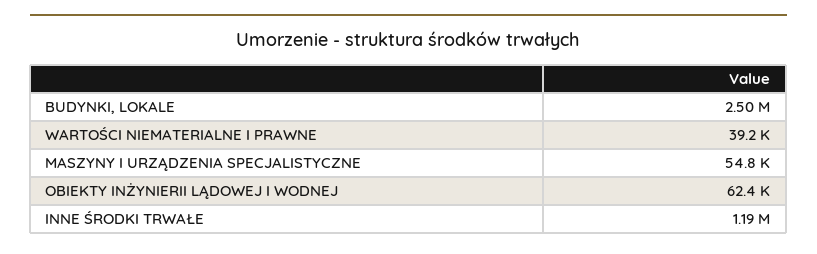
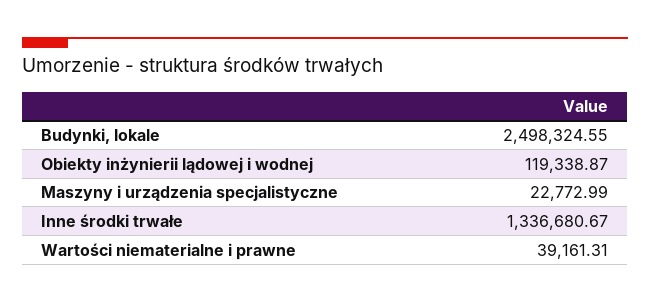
MASZYNY I URZĄDZENIA SPECJALISTYCZNE: 54800 -> 22772.99
OBIEKTY INŻYNIERII LĄDOWEJ I WODNEJ: 62400 -> 119338.87
INNE ŚRODKI TRWAŁE: 1190000 -> 1336680.67

